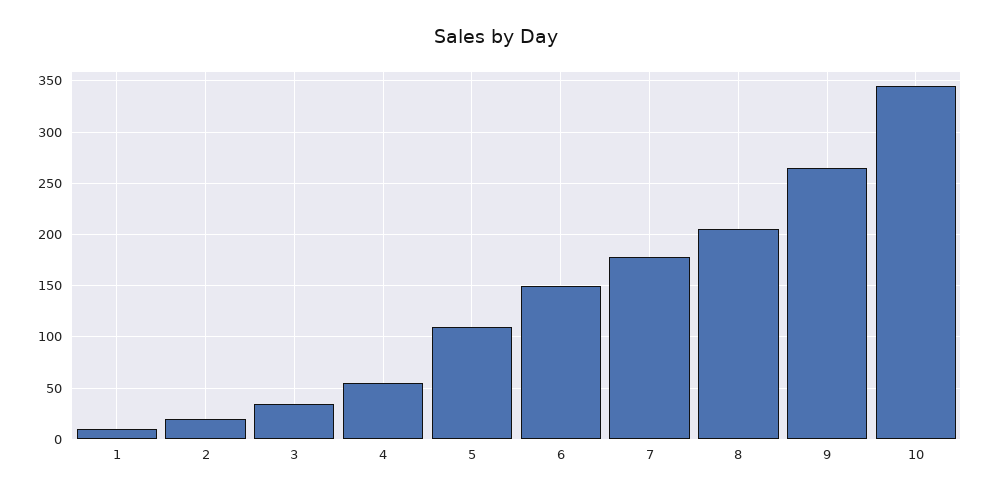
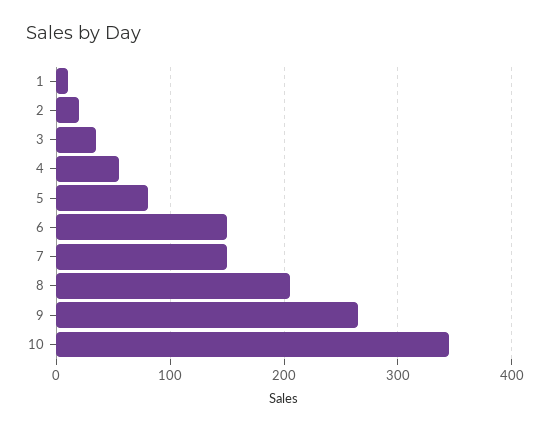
5: 110 -> 80
7: 180 -> 150

